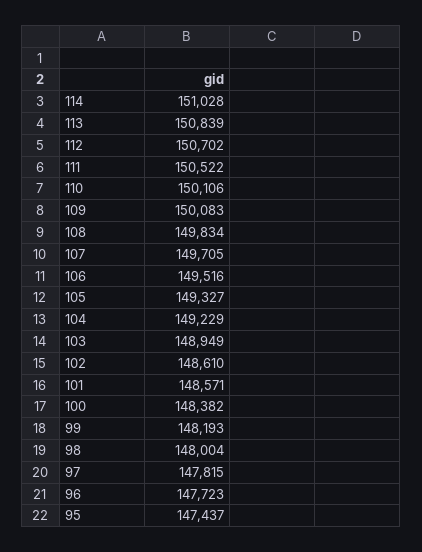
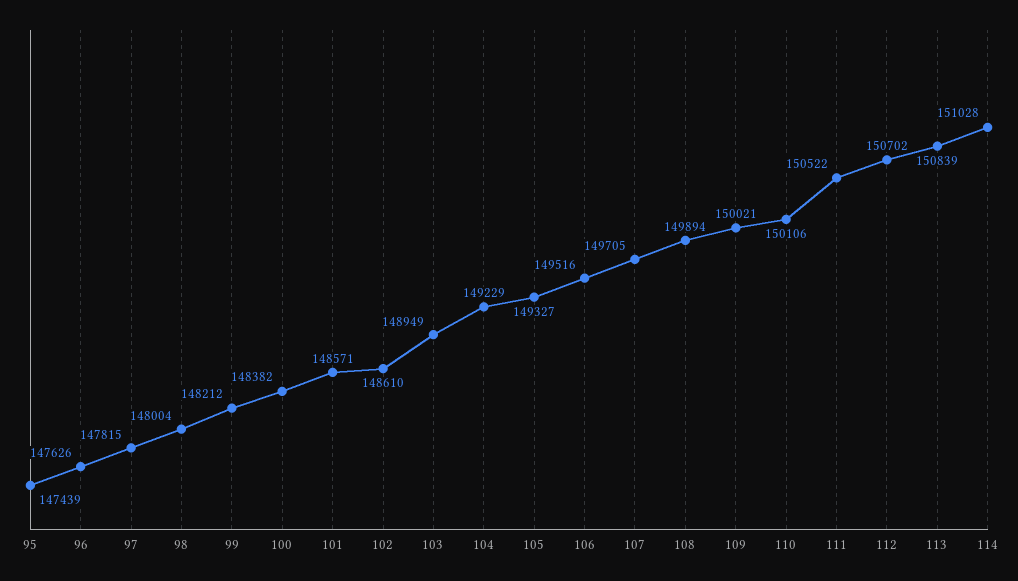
109: 150083 -> 150021
108: 149834 -> 149894
99: 148193 -> 148212
96: 147723 -> 147626
95: 147437 -> 147439

